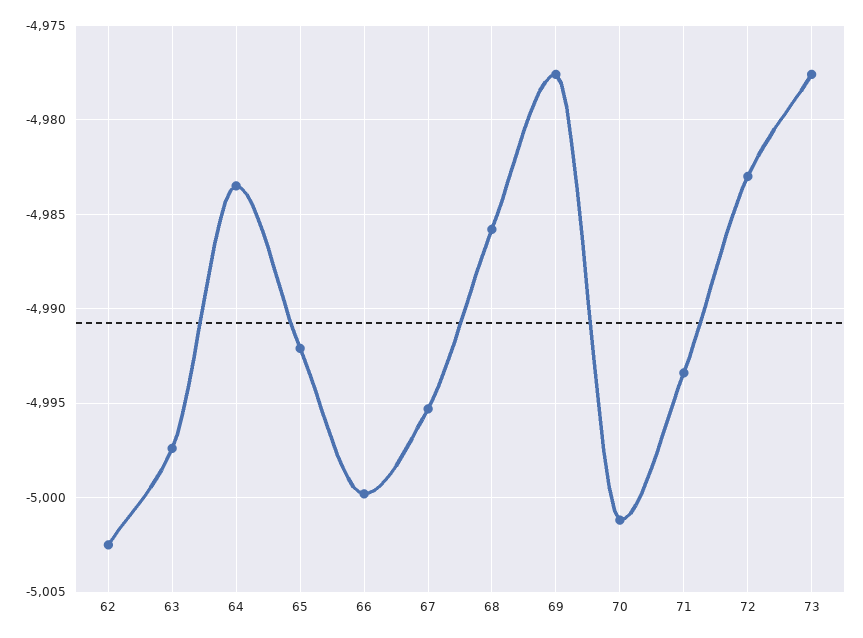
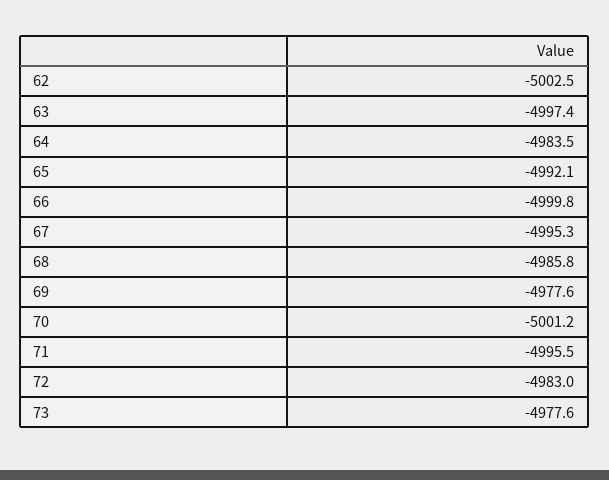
71: -4993.5 -> -4995.5

